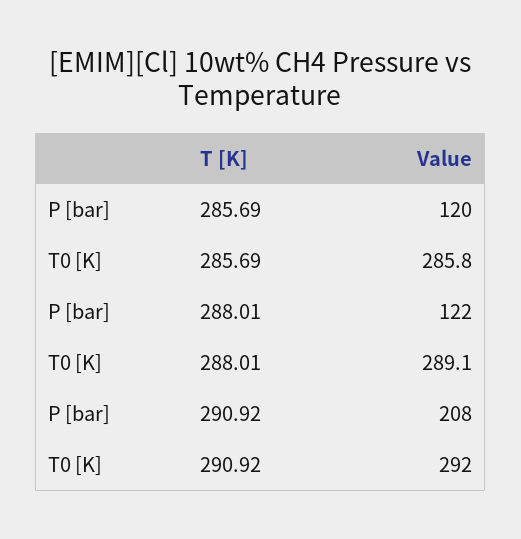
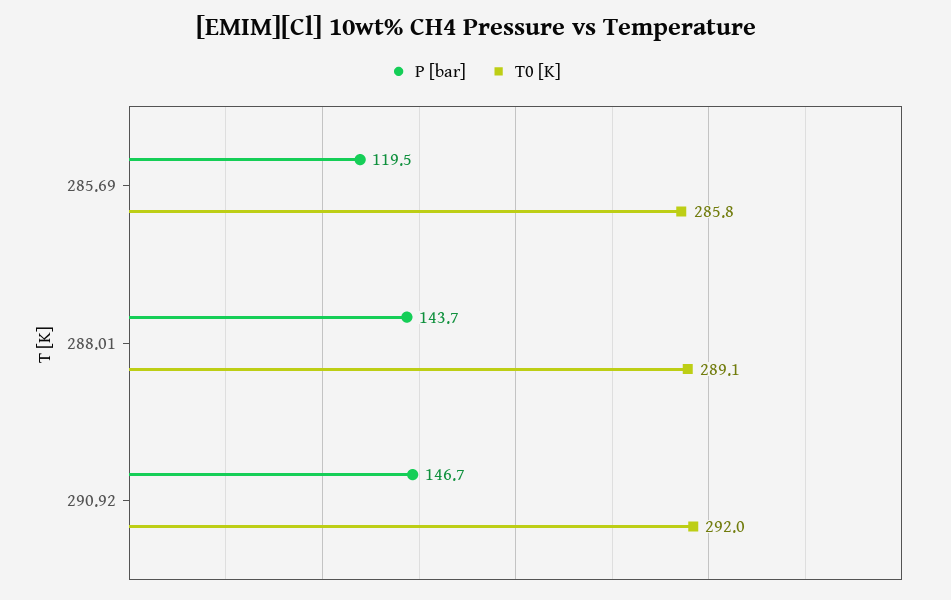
P [bar], 288.01: 122 -> 143.7
P [bar], 290.92: 208 -> 146.7

